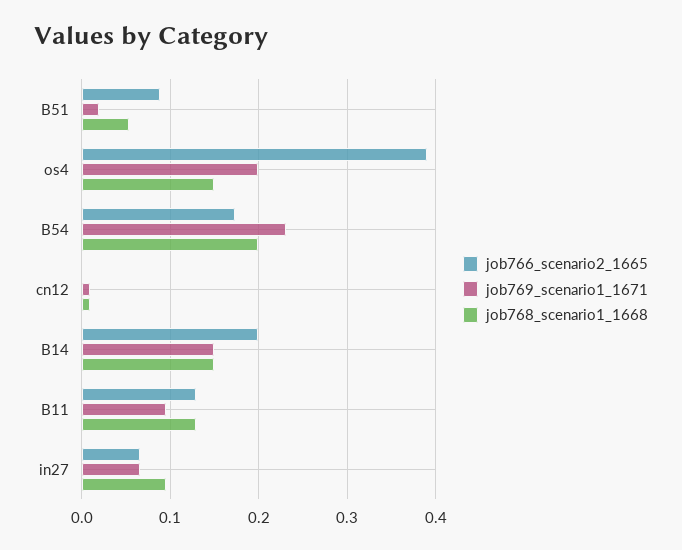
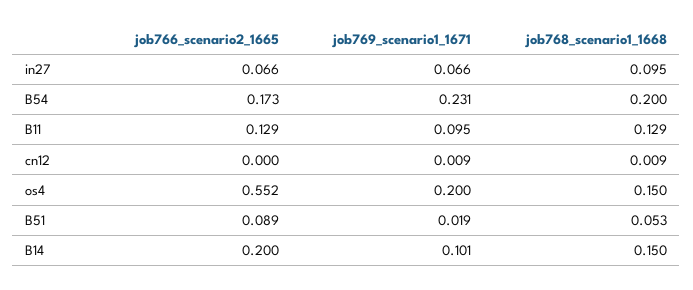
job766_scenario2_1665, os4: 0.39 -> 0.552
job769_scenario1_1671, B14: 0.15 -> 0.101

